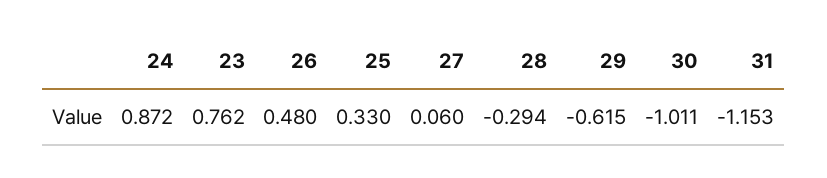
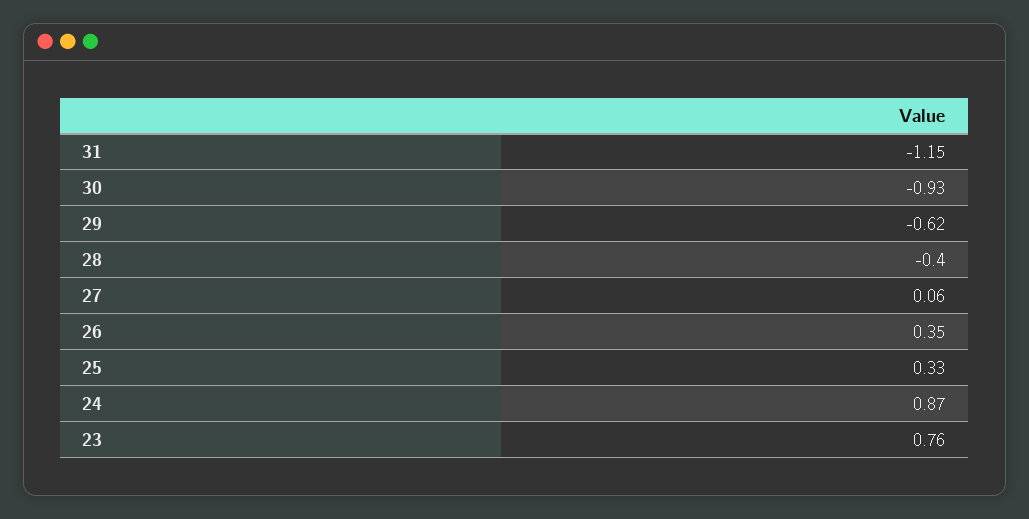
26: 0.48 -> 0.35
28: -0.294 -> -0.4
30: -1.011 -> -0.93

